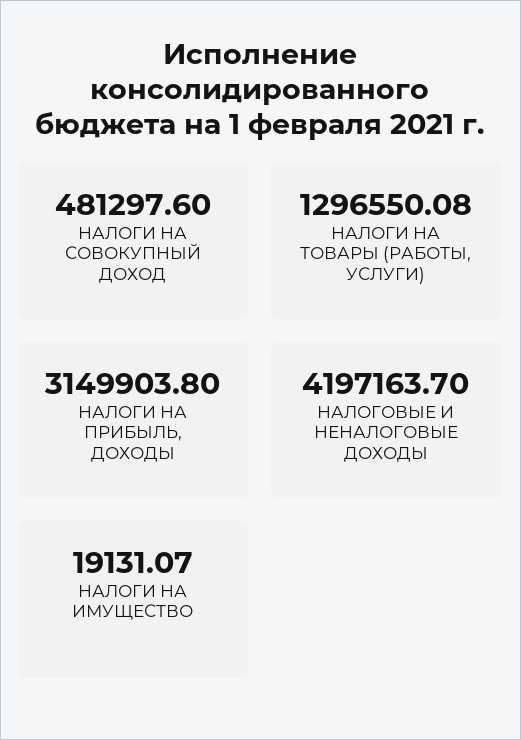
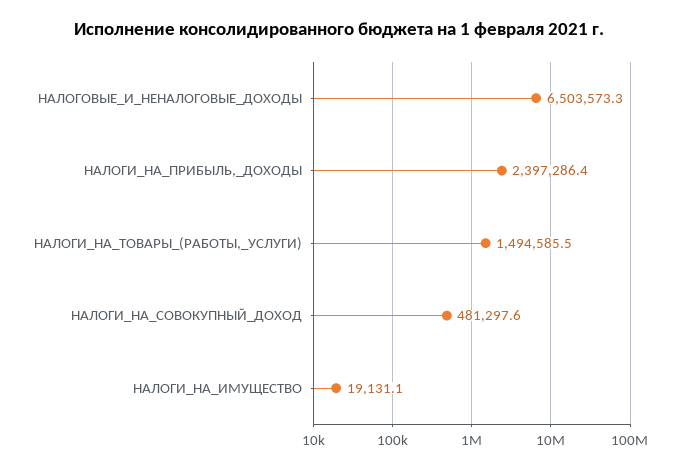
НАЛОГИ НА ТОВАРЫ (РАБОТЫ, УСЛУГИ): 1296550.08 -> 1494585.5
НАЛОГИ НА ПРИБЫЛЬ, ДОХОДЫ: 3149903.8 -> 2397286.4
НАЛОГОВЫЕ И НЕНАЛОГОВЫЕ ДОХОДЫ: 4197163.7 -> 6503573.3

